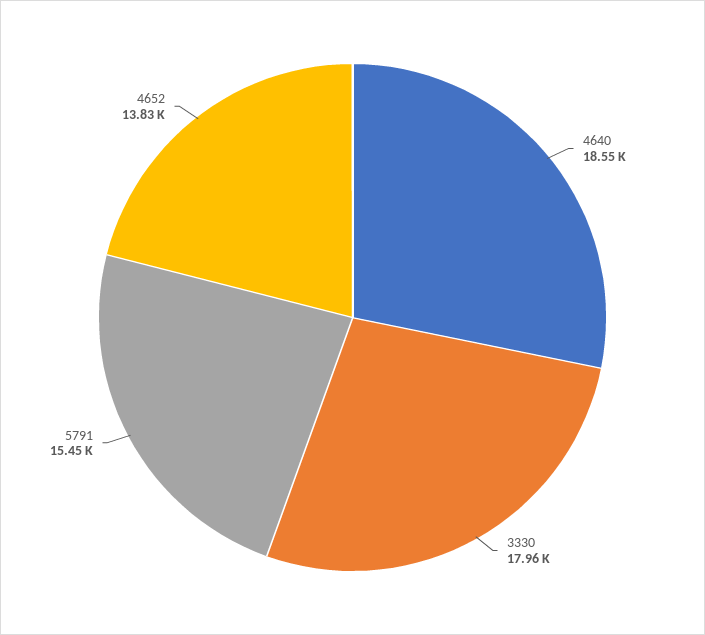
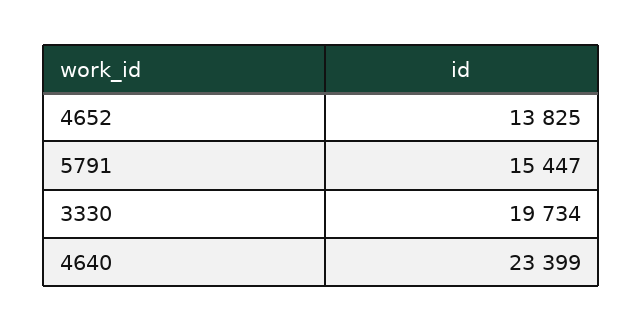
4640: 18550 -> 23399
3330: 17960 -> 19734

